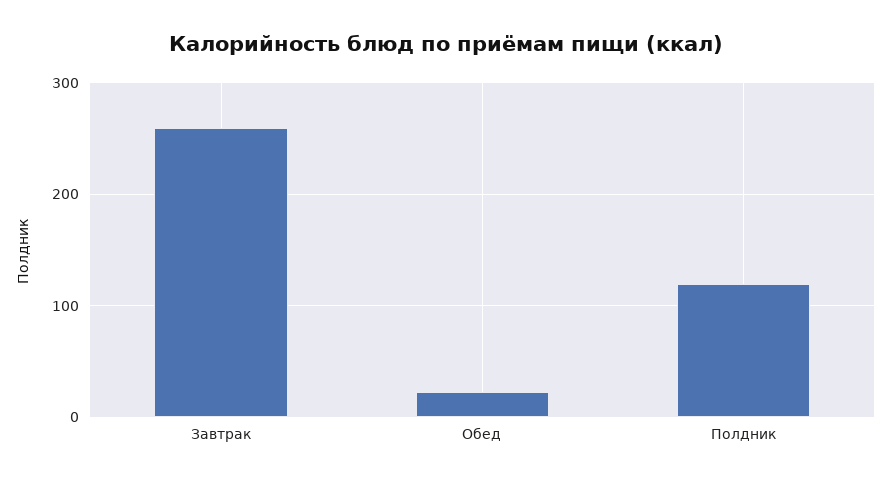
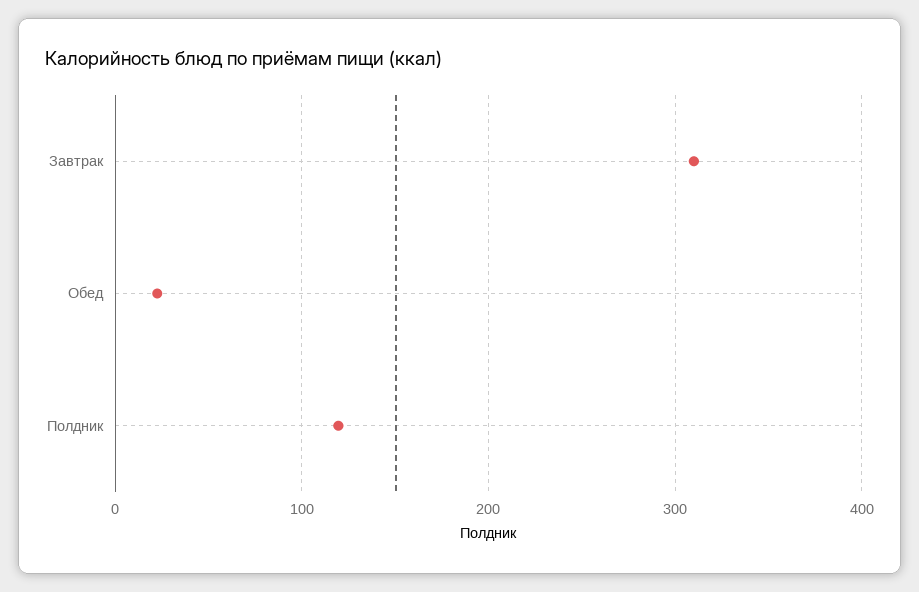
Завтрак: 260 -> 310

